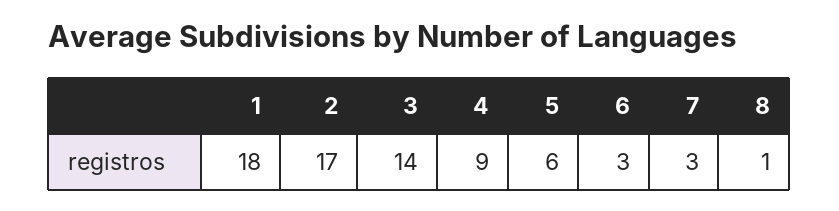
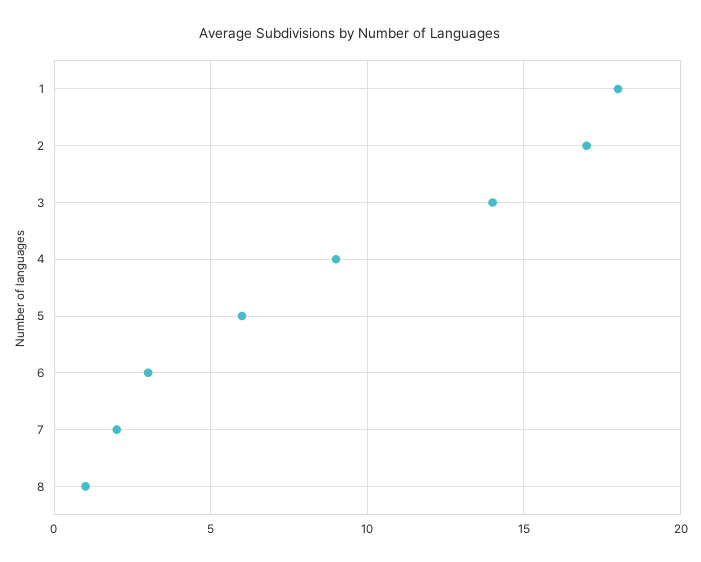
7: 3 -> 2

